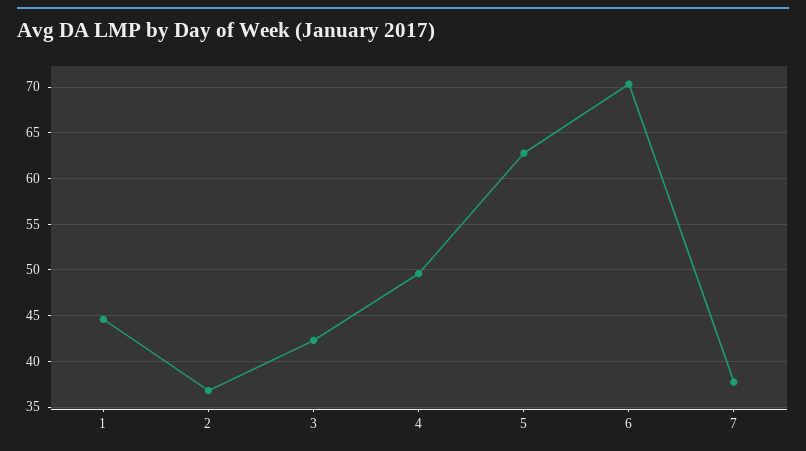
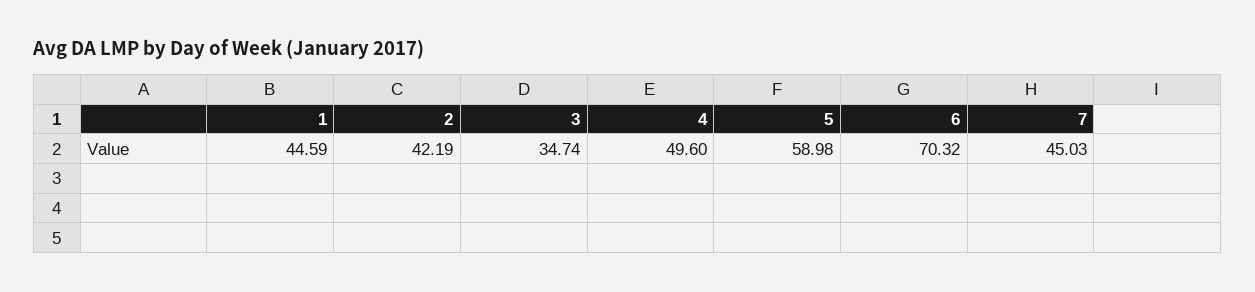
2: 37 -> 42.19
3: 42 -> 34.74
5: 63 -> 58.98
7: 38 -> 45.03

